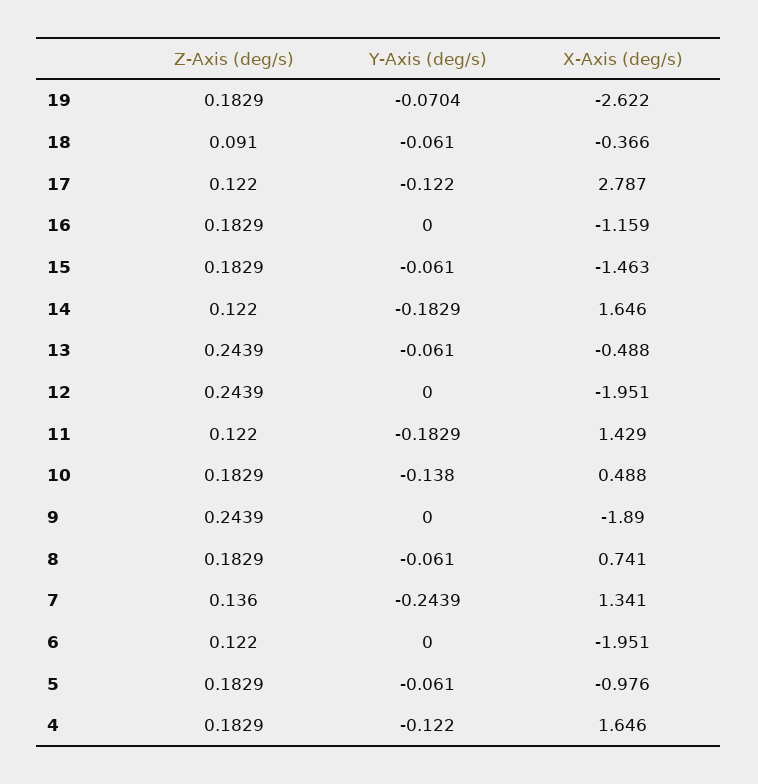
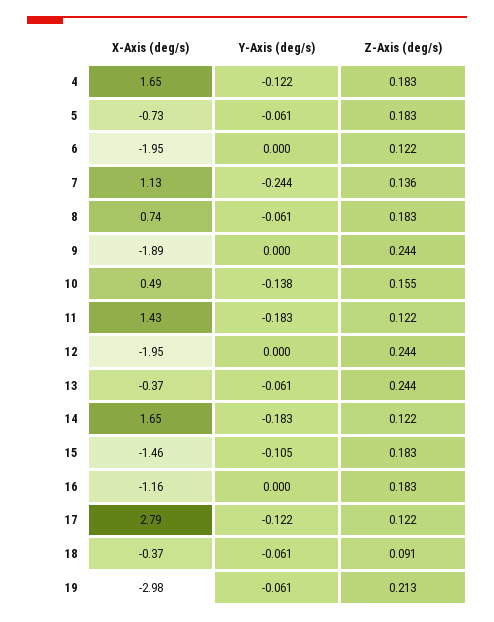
Z-Axis (deg/s), 19: 0.1829 -> 0.213
Y-Axis (deg/s), 19: -0.0704 -> -0.061
X-Axis (deg/s), 19: -2.622 -> -2.98
Y-Axis (deg/s), 15: -0.061 -> -0.105
X-Axis (deg/s), 13: -0.488 -> -0.37
Z-Axis (deg/s), 10: 0.1829 -> 0.155
X-Axis (deg/s), 7: 1.341 -> 1.13
X-Axis (deg/s), 5: -0.976 -> -0.73

